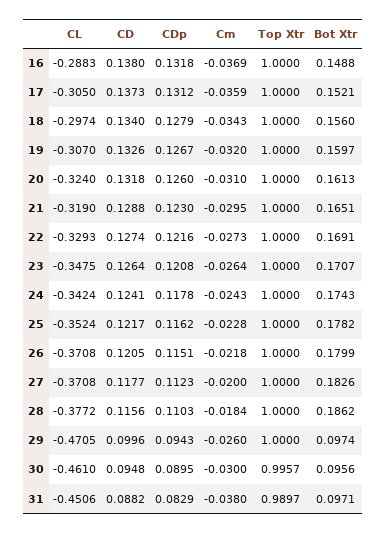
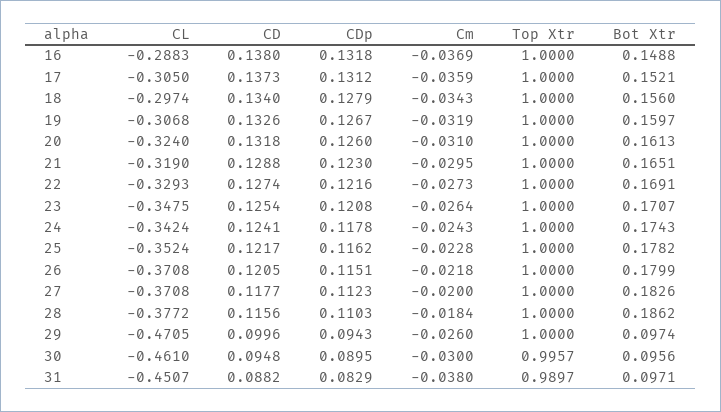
CL, 19: -0.307 -> -0.3068
Cm, 19: -0.032 -> -0.0319
CD, 23: 0.1264 -> 0.1254
CL, 31: -0.4506 -> -0.4507

